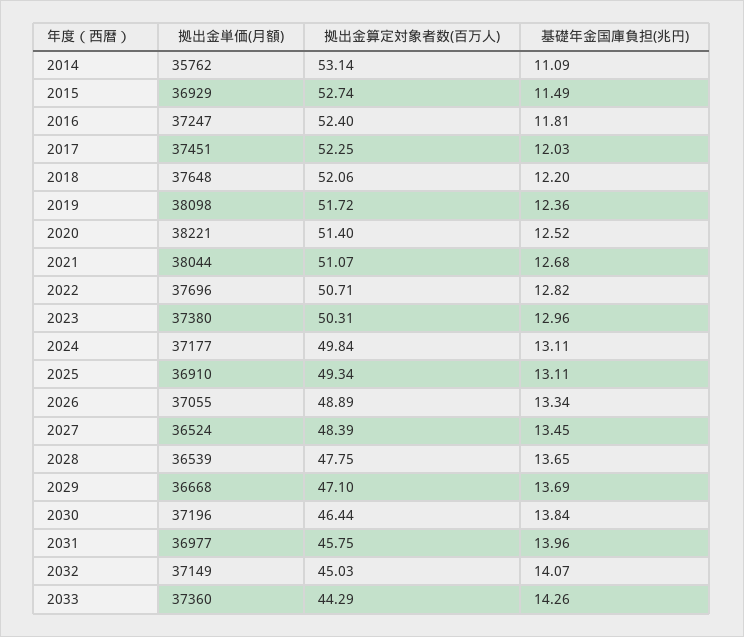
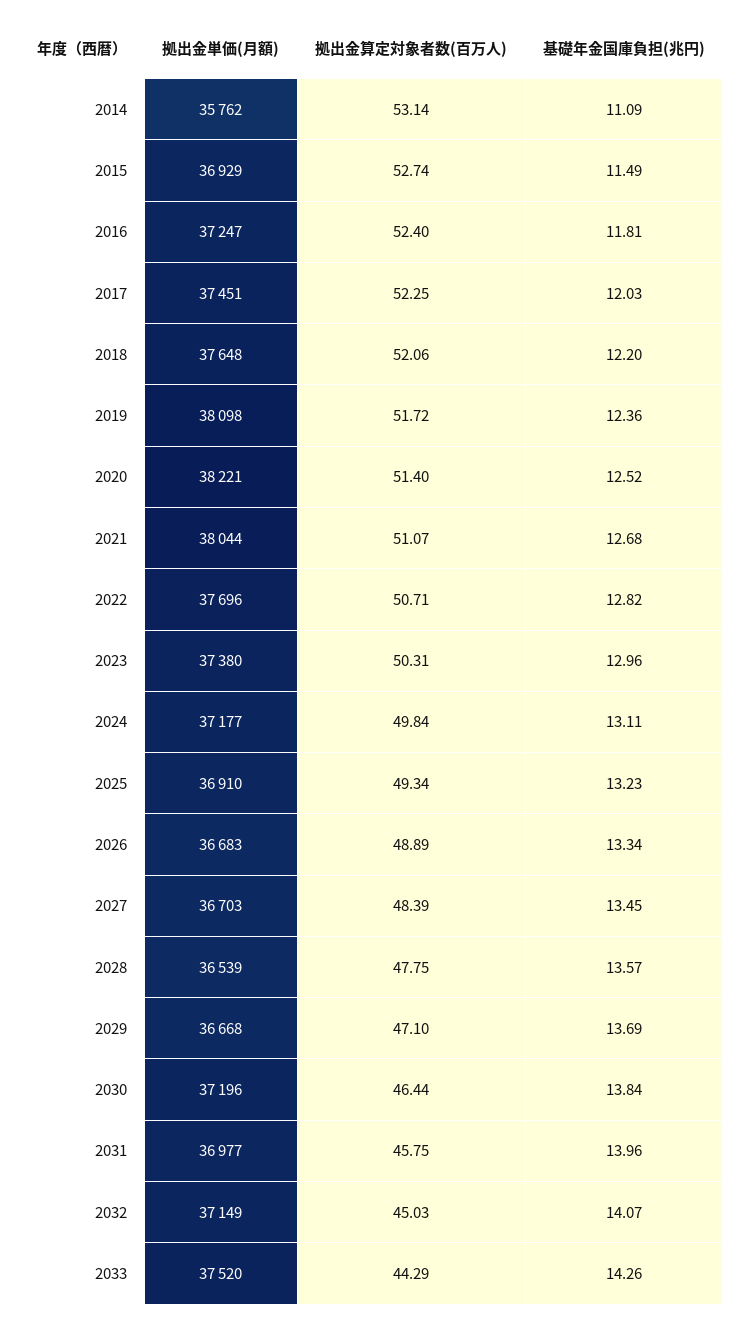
基礎年金国庫負担(兆円), 2025: 13.11 -> 13.23
拠出金単価(月額), 2026: 37055 -> 36683
拠出金単価(月額), 2027: 36524 -> 36703
基礎年金国庫負担(兆円), 2028: 13.65 -> 13.57
拠出金単価(月額), 2033: 37360 -> 37520

